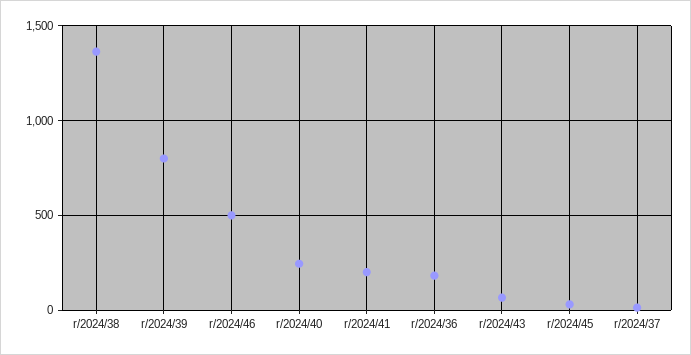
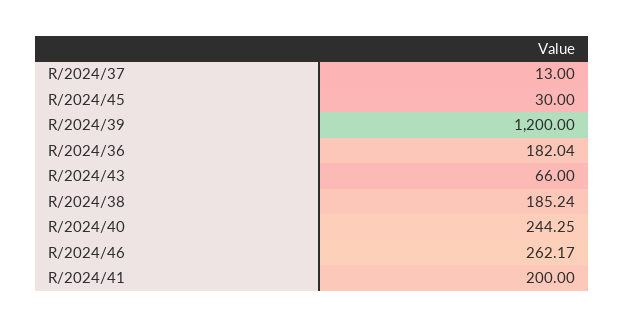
r/2024/38: 1350 -> 185.24
r/2024/39: 800 -> 1200
r/2024/46: 500 -> 262.17

